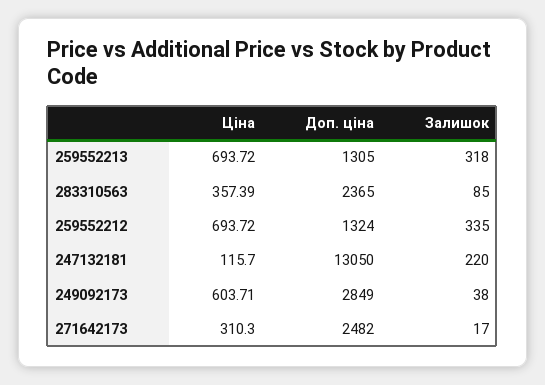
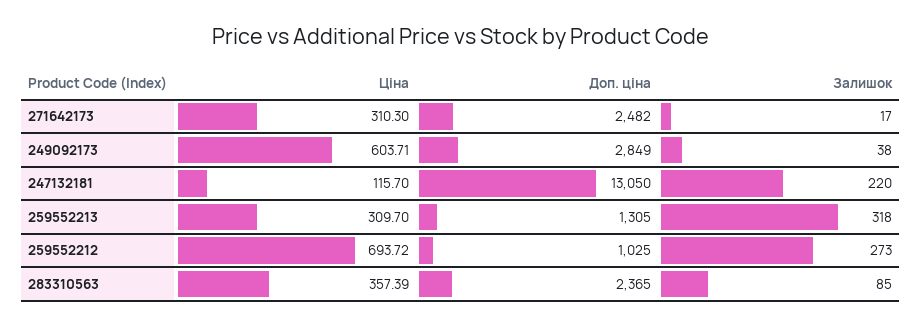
Ціна, 259552213: 693.72 -> 309.7
Доп. ціна, 259552212: 1324 -> 1025
Залишок, 259552212: 335 -> 273

